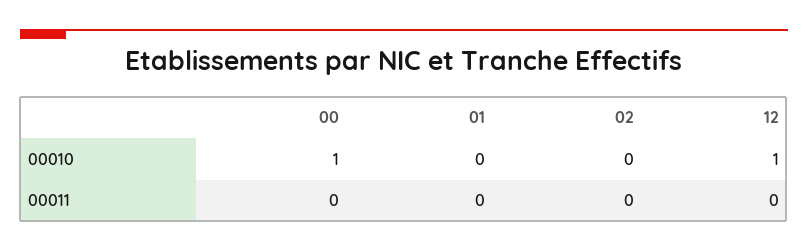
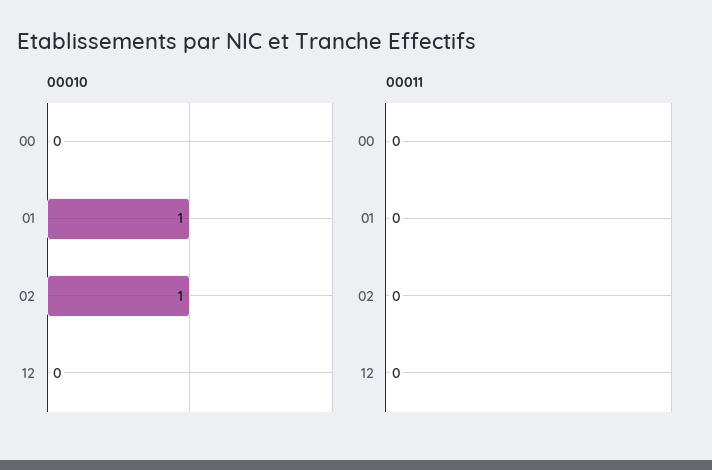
00010, 00: 1 -> 0
00010, 01: 0 -> 1
00010, 02: 0 -> 1
00010, 12: 1 -> 0

